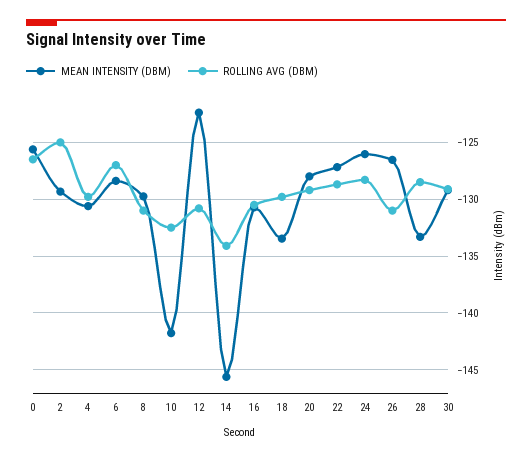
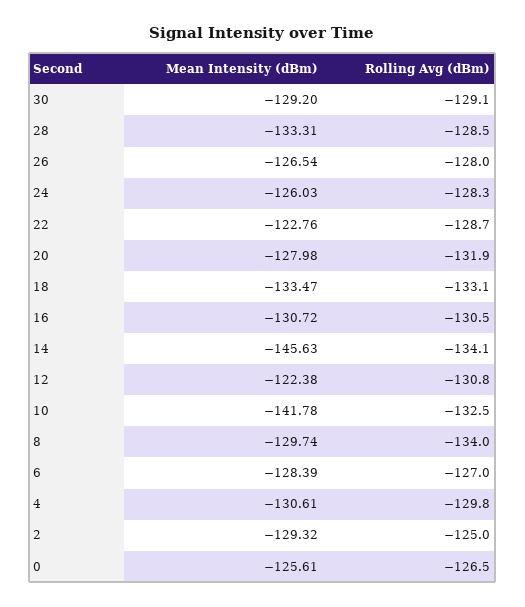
ROLLING AVG (DBM), 8: -131 -> -134
ROLLING AVG (DBM), 18: -130 -> -133.1
ROLLING AVG (DBM), 20: -129 -> -131.9
MEAN INTENSITY (DBM), 22: -127 -> -122.76
ROLLING AVG (DBM), 26: -131 -> -128

